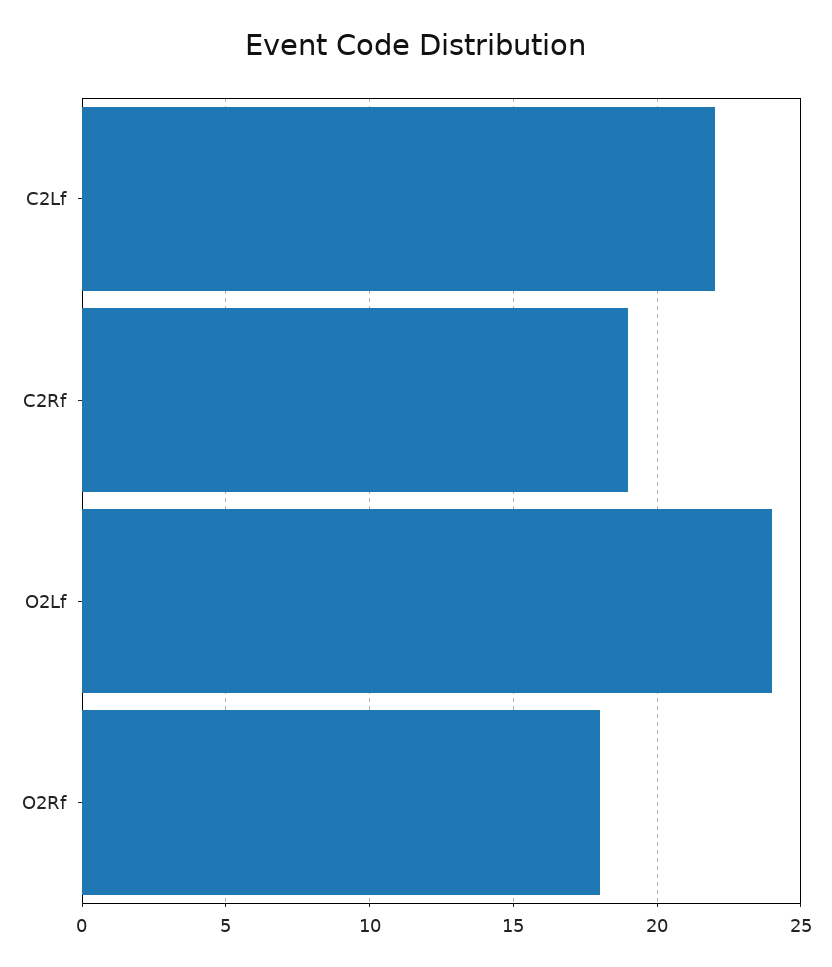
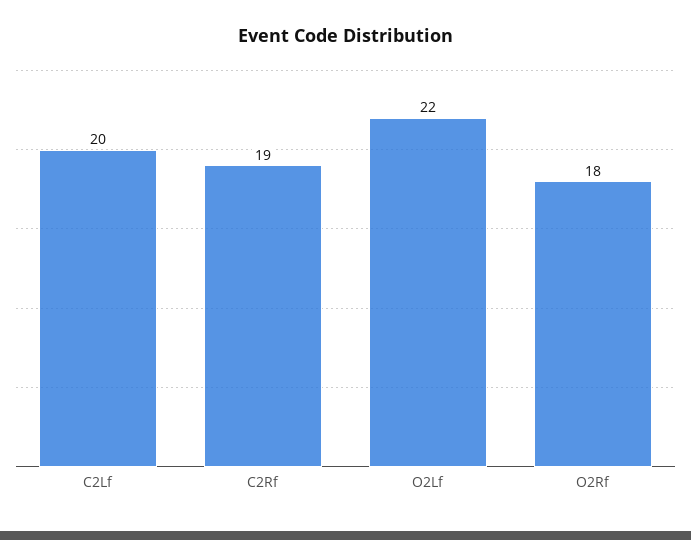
C2Lf: 22 -> 20
O2Lf: 24 -> 22

